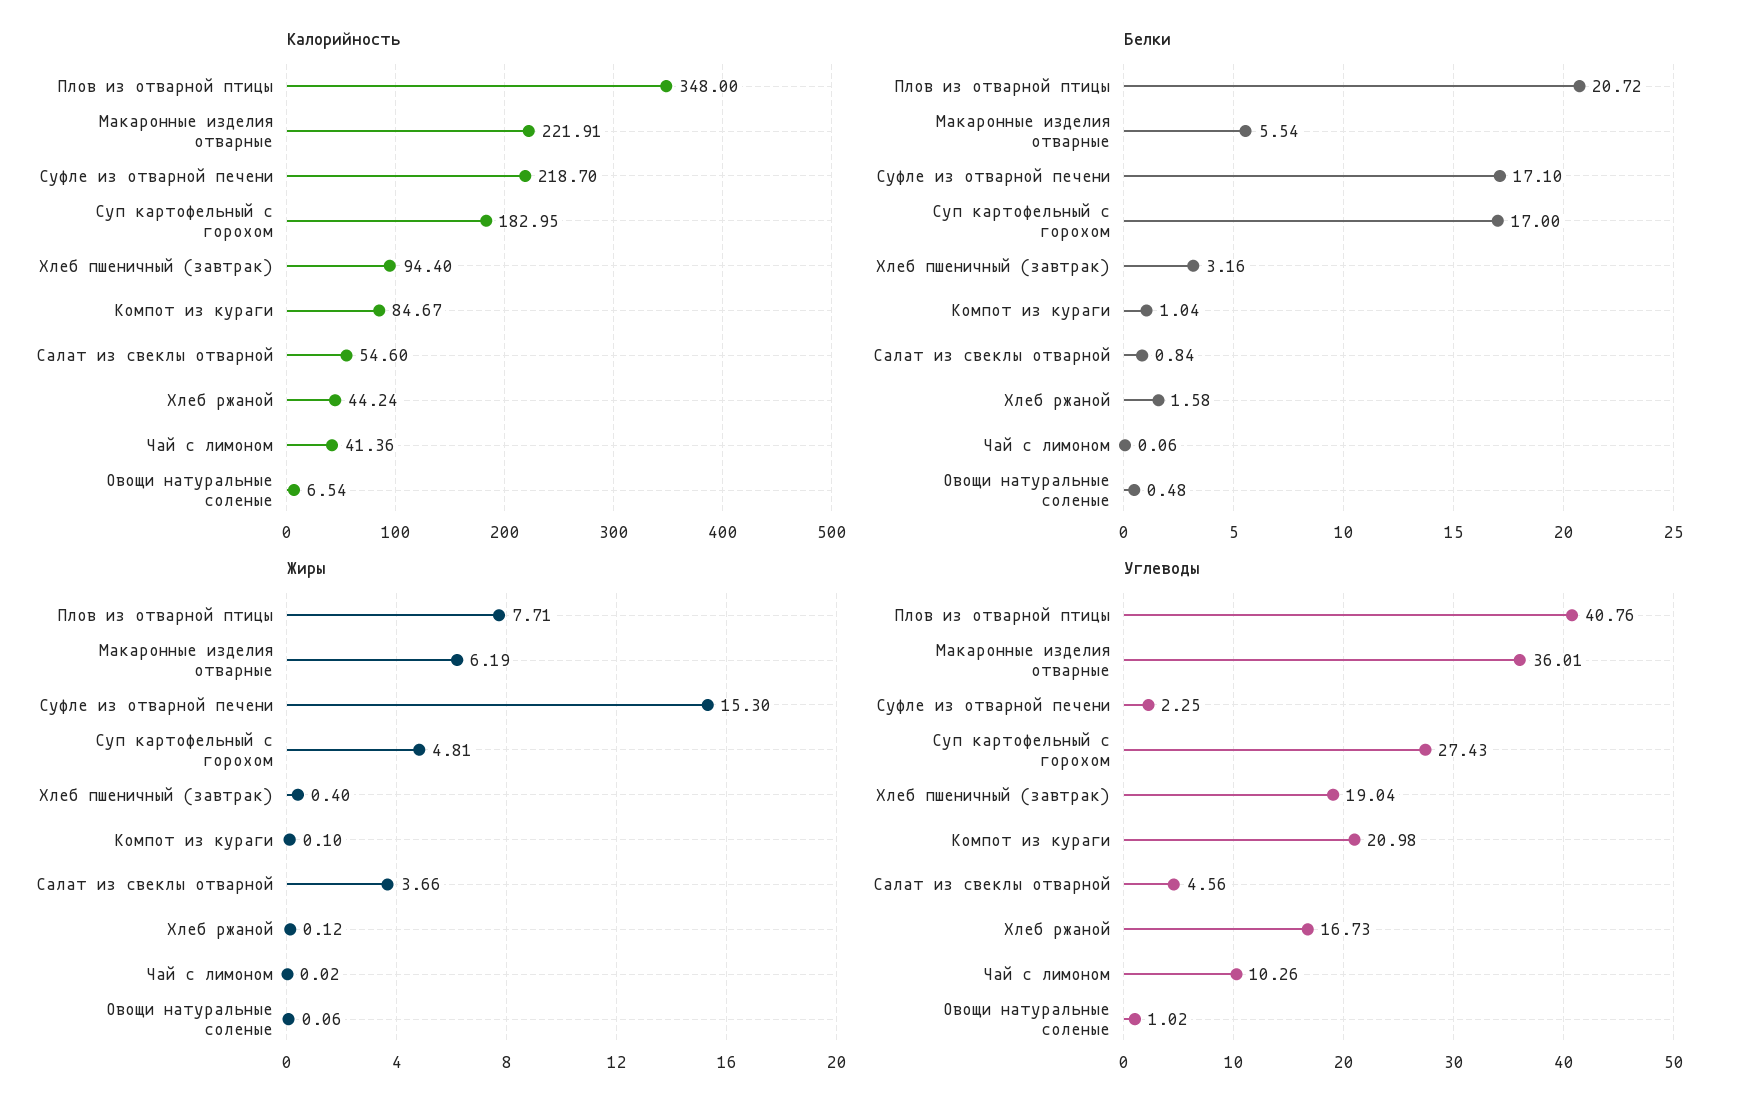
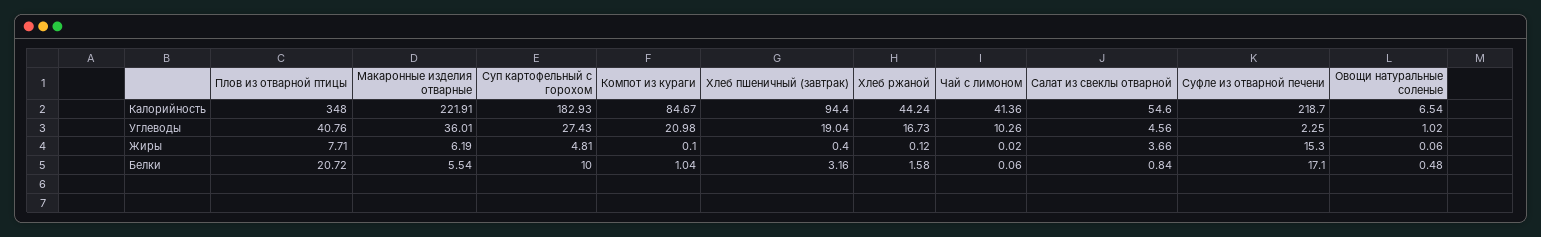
Калорийность, Суп картофельный с горохом: 182.95 -> 182.93
Белки, Суп картофельный с горохом: 17 -> 10

